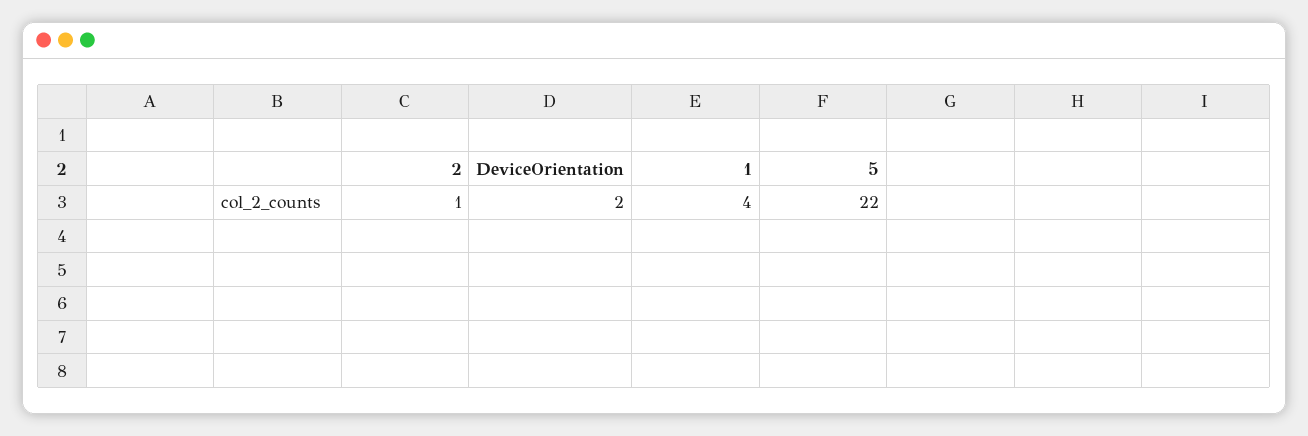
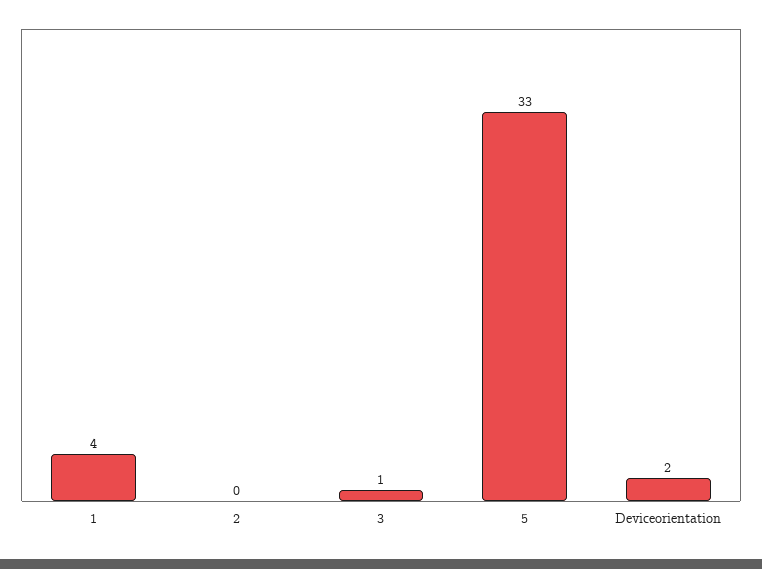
2: 1 -> 0
5: 22 -> 33
3: none -> 1

